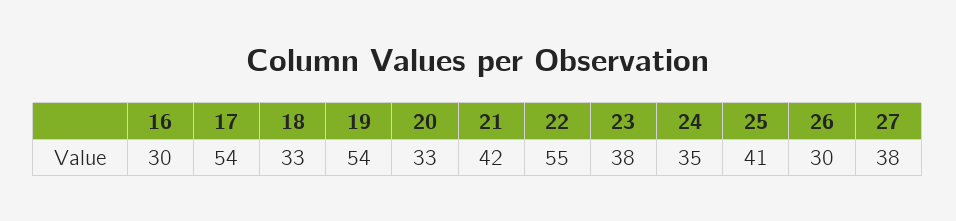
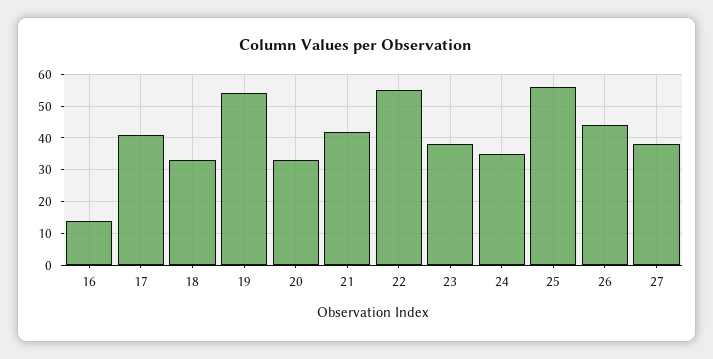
16: 30 -> 15
17: 54 -> 40
25: 41 -> 55
26: 30 -> 45

